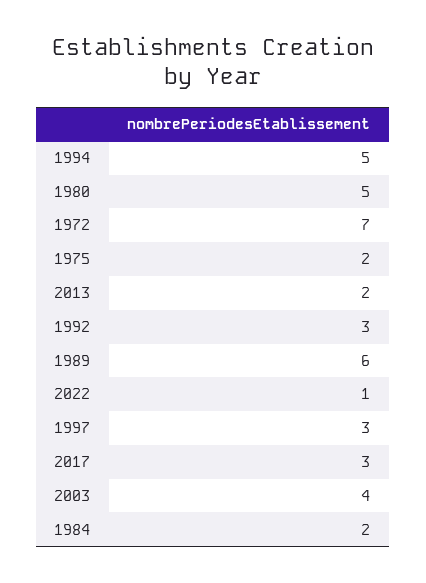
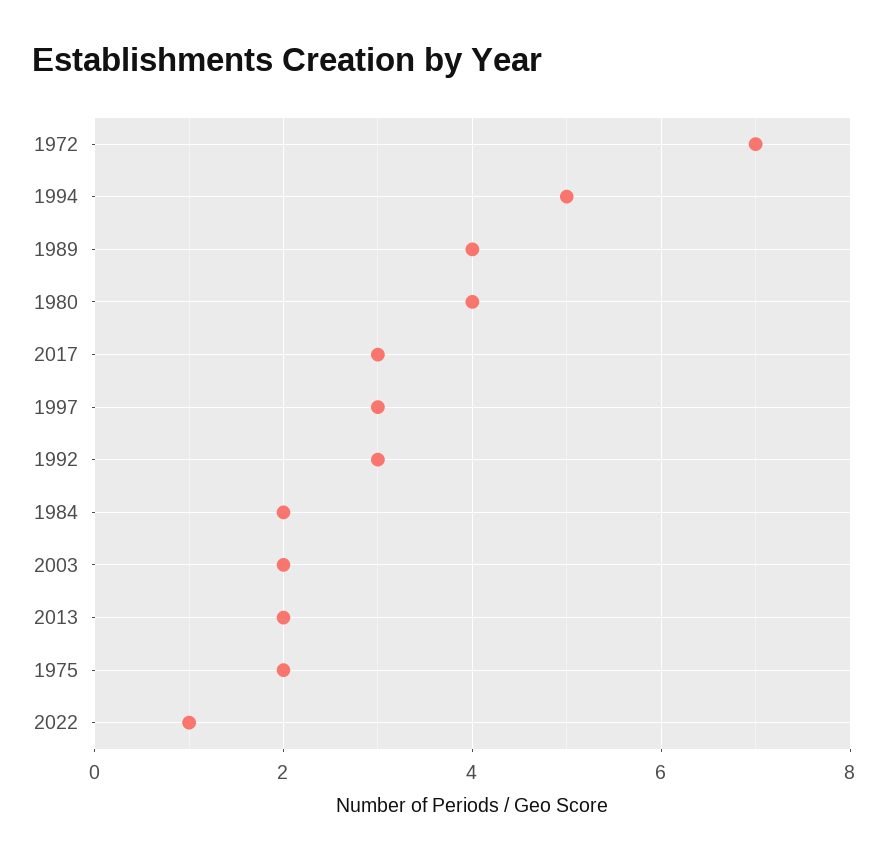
1980: 5 -> 4
1989: 6 -> 4
2003: 4 -> 2

